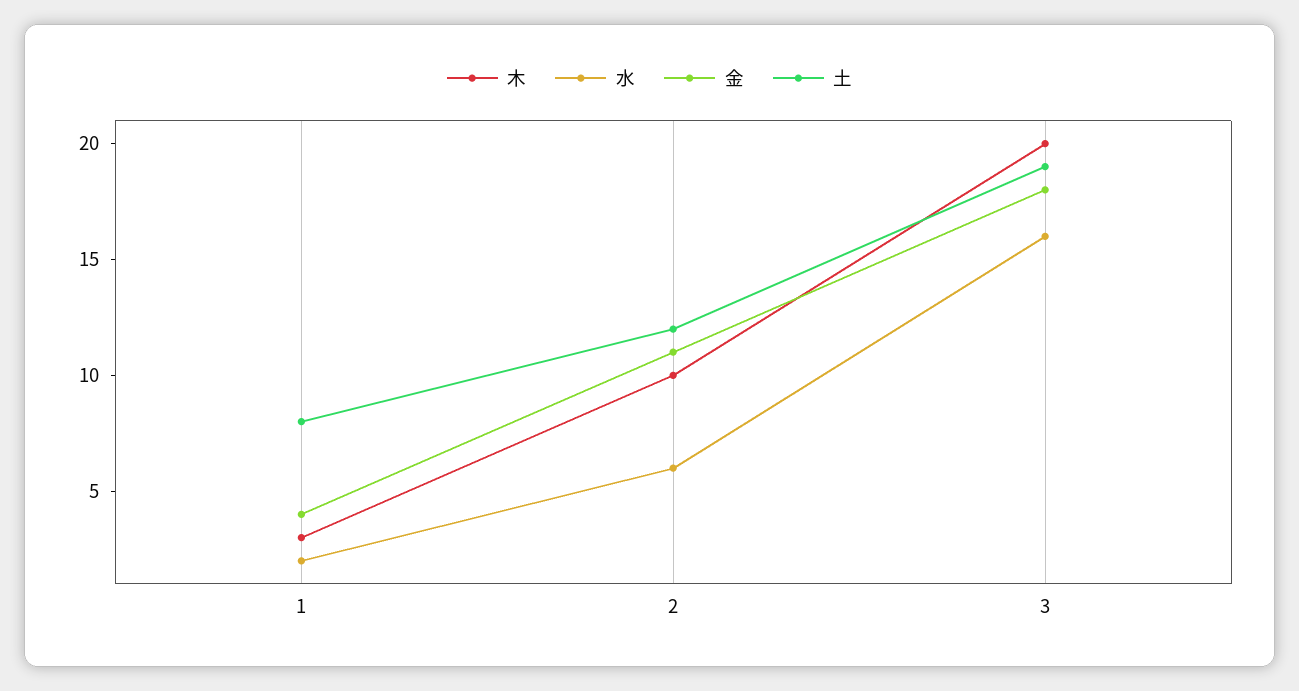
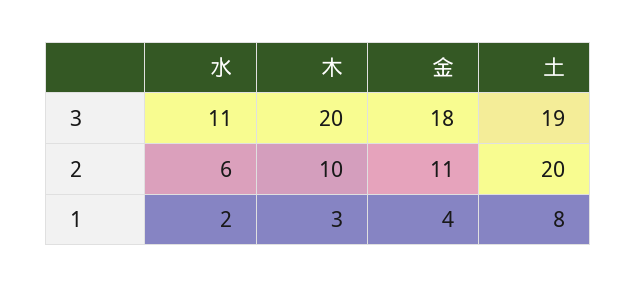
土, 2: 12 -> 20
水, 3: 16 -> 11

